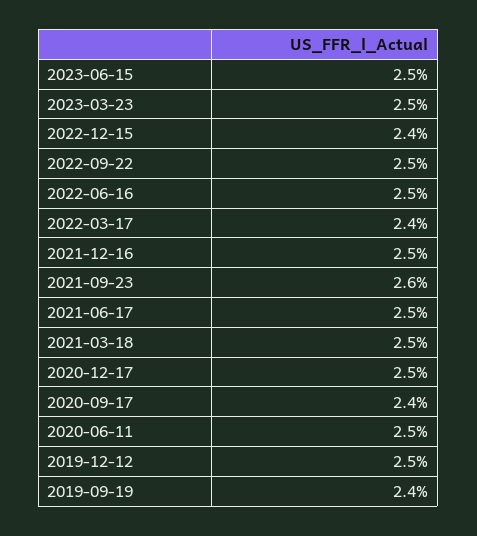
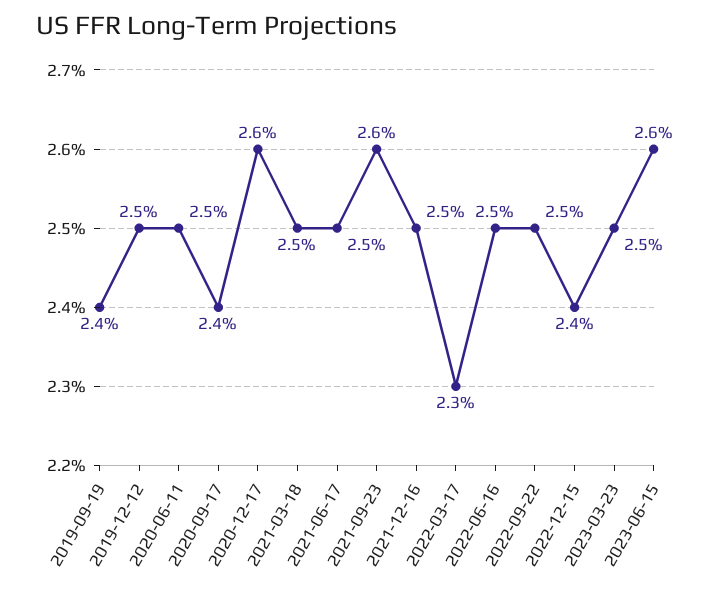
2023-06-15: 2.5 -> 2.6
2022-03-17: 2.4 -> 2.3
2020-12-17: 2.5 -> 2.6

